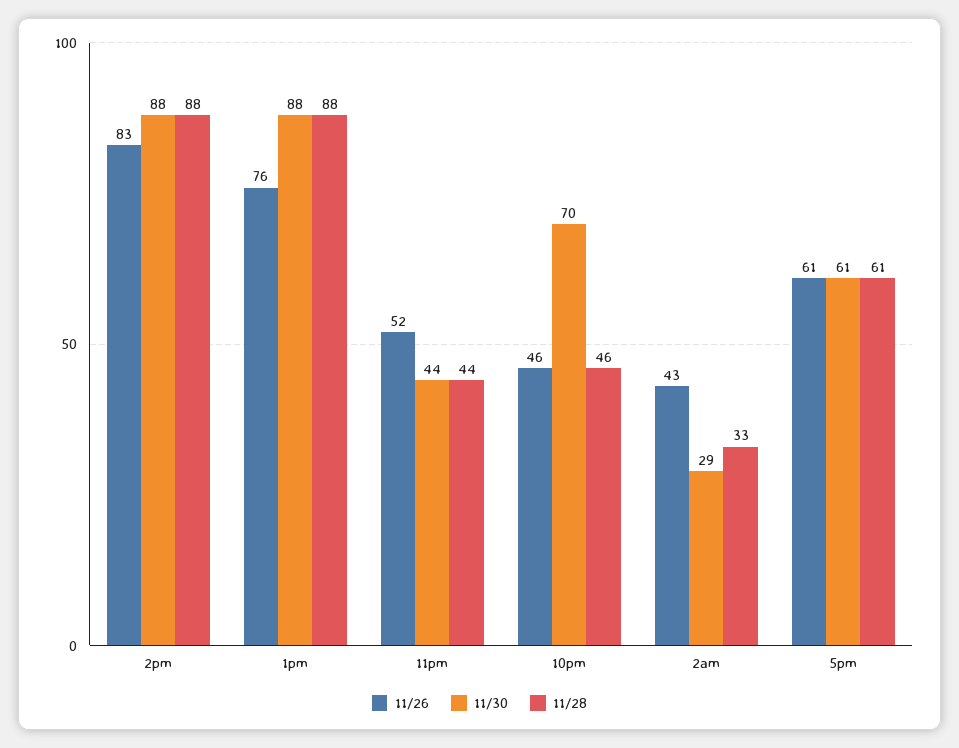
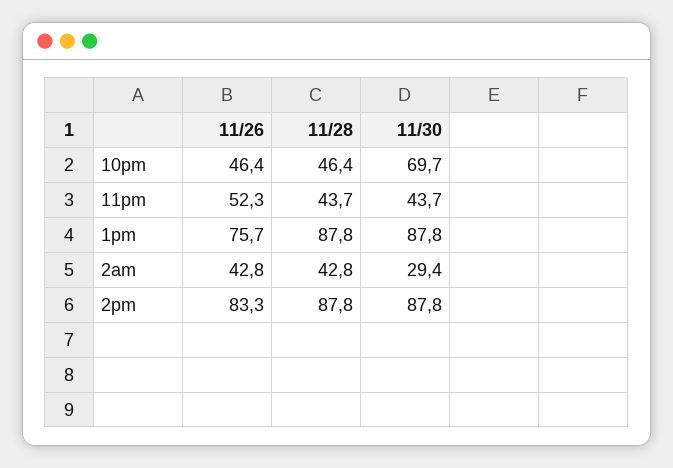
11/28, 2am: 33 -> 42.8
11/26, 5pm: 61 -> none
11/30, 5pm: 61 -> none
11/28, 5pm: 61 -> none

